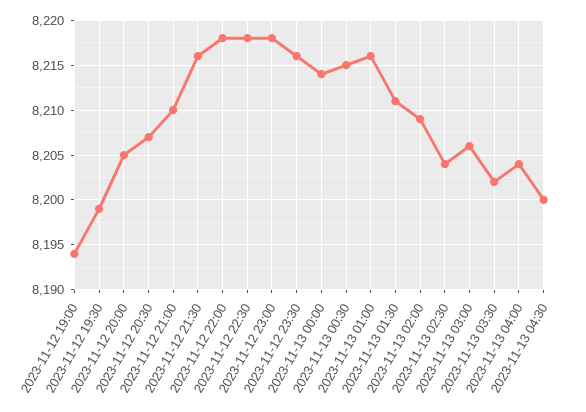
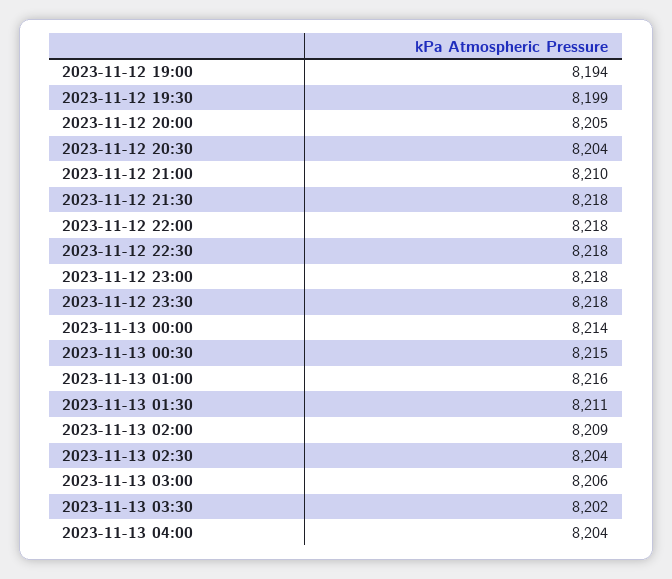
2023-11-12 20:30: 8207 -> 8204
2023-11-12 21:30: 8216 -> 8218
2023-11-12 23:30: 8216 -> 8218
2023-11-13 04:30: 8200 -> none

